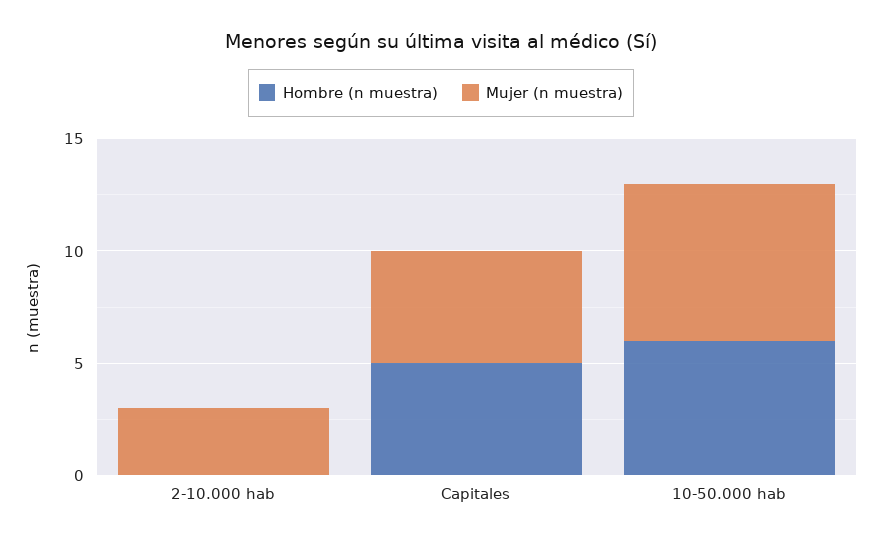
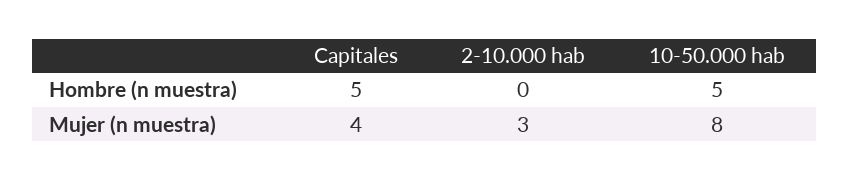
Mujer (n muestra), Capitales: 5 -> 4
Hombre (n muestra), 10-50.000 hab: 6 -> 5
Mujer (n muestra), 10-50.000 hab: 7 -> 8

